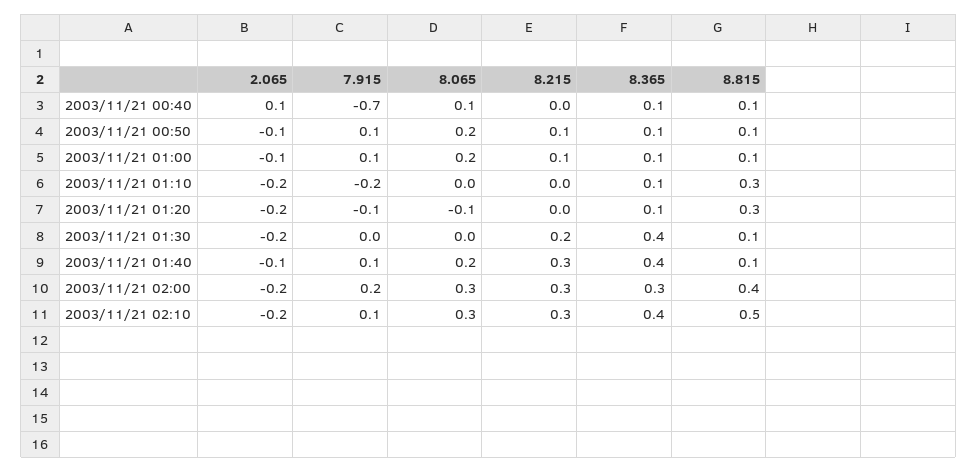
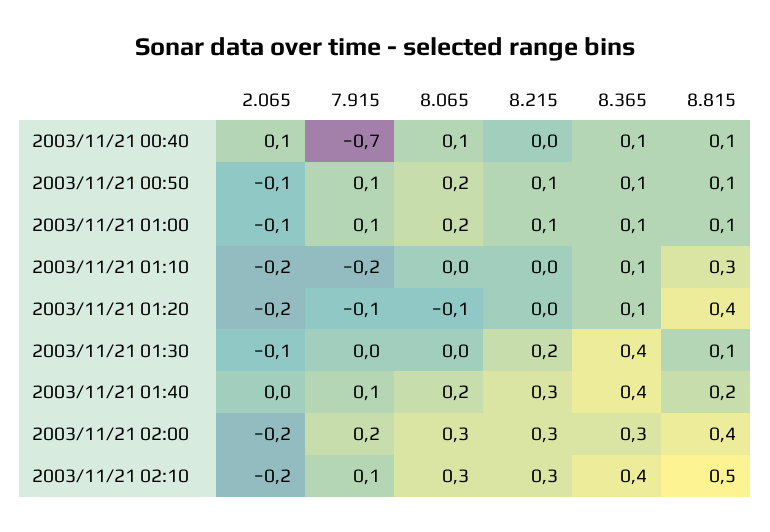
8.815, 2003/11/21 01:20: 0.3 -> 0.4
2.065, 2003/11/21 01:30: -0.2 -> -0.1
2.065, 2003/11/21 01:40: -0.1 -> 0
8.815, 2003/11/21 01:40: 0.1 -> 0.2

